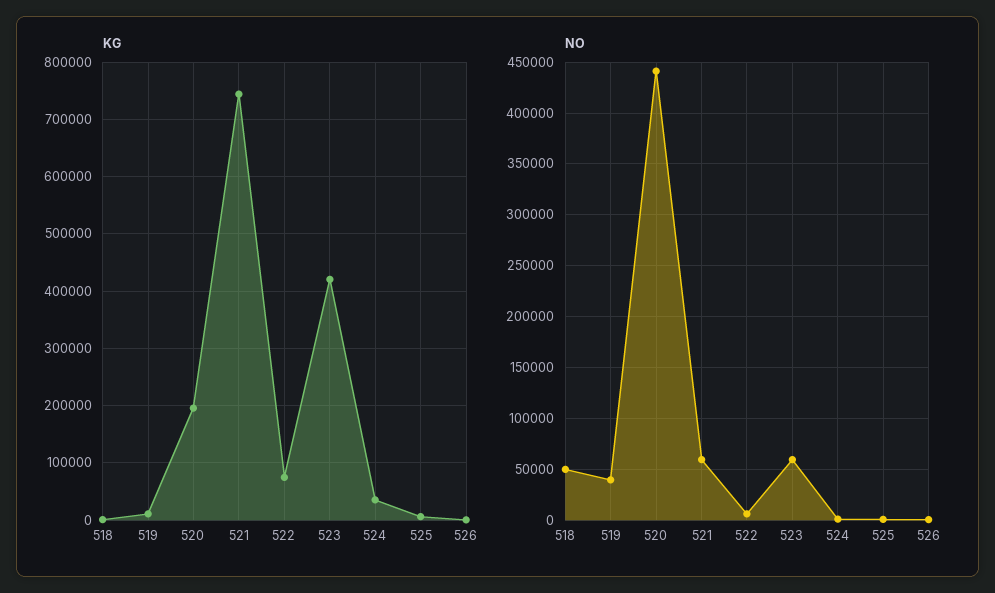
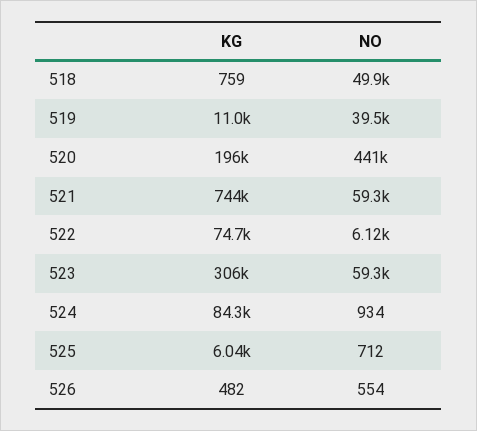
KG, 523: 420000 -> 306000
KG, 524: 40000 -> 84300

